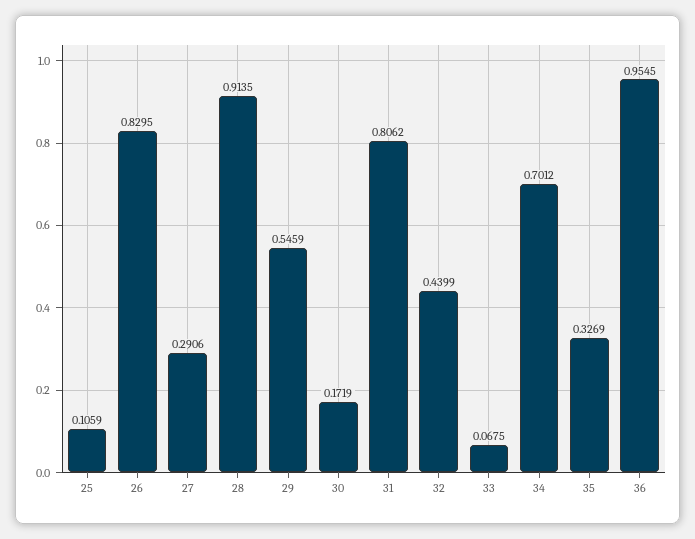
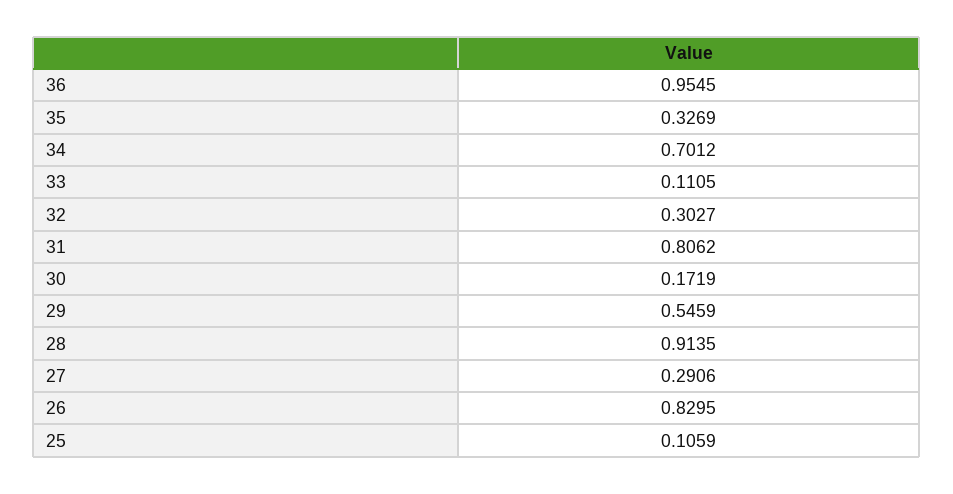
32: 0.4399 -> 0.3027
33: 0.0675 -> 0.1105

